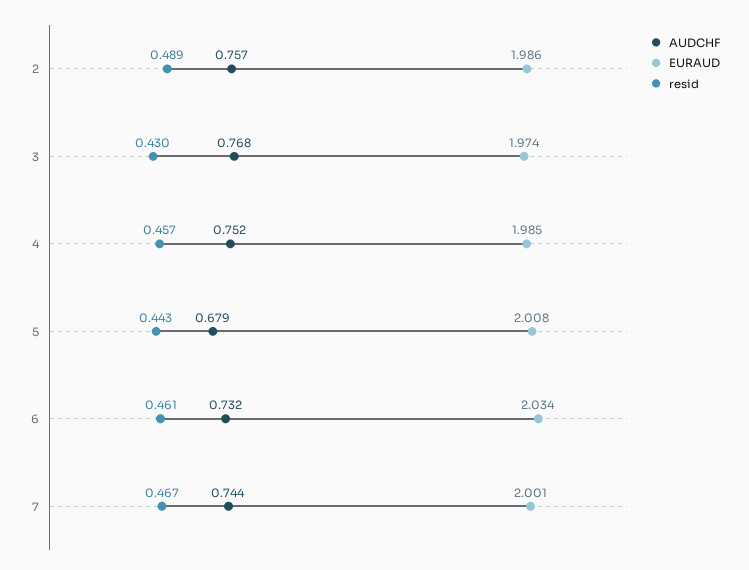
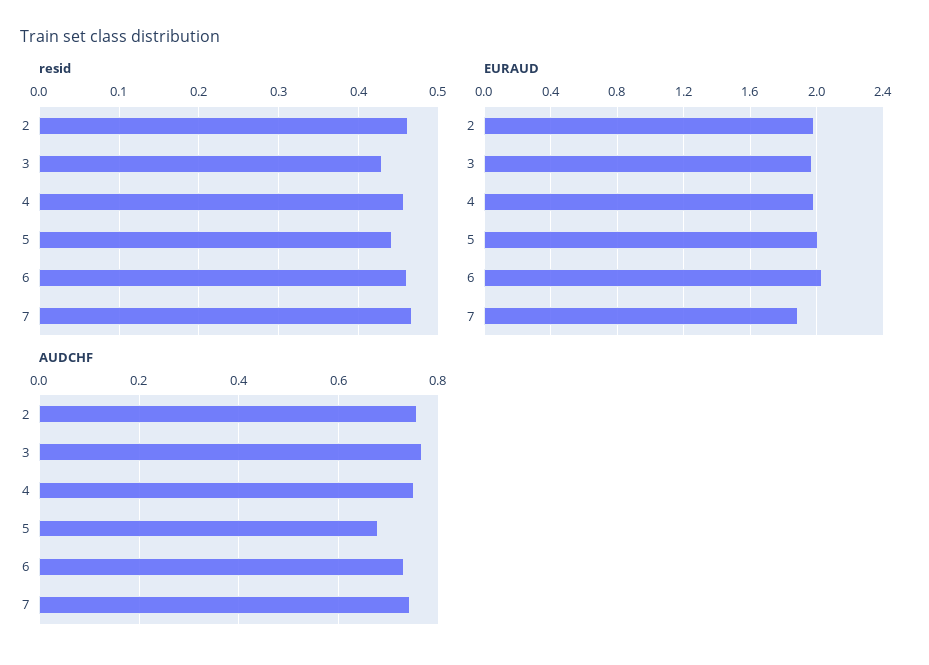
resid, 2: 0.489 -> 0.46
EURAUD, 7: 2.001 -> 1.9

